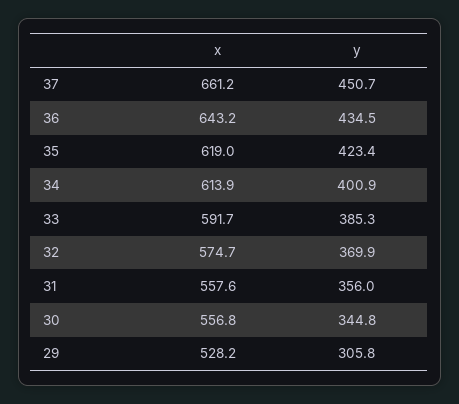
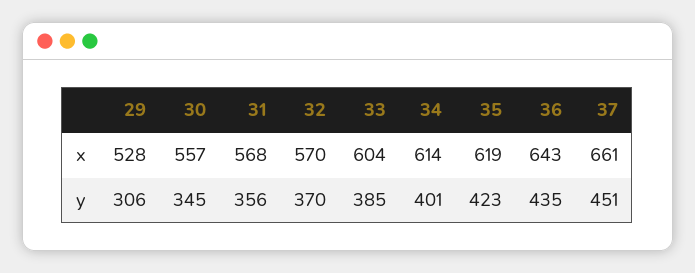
x, 33: 591.7 -> 604
x, 32: 574.7 -> 570
x, 31: 557.6 -> 568

